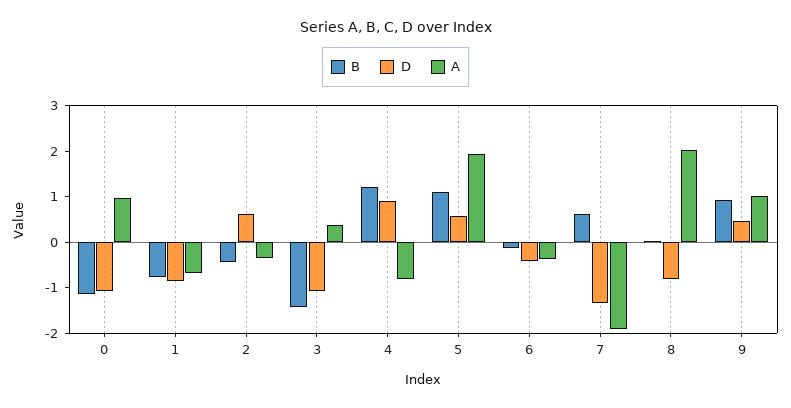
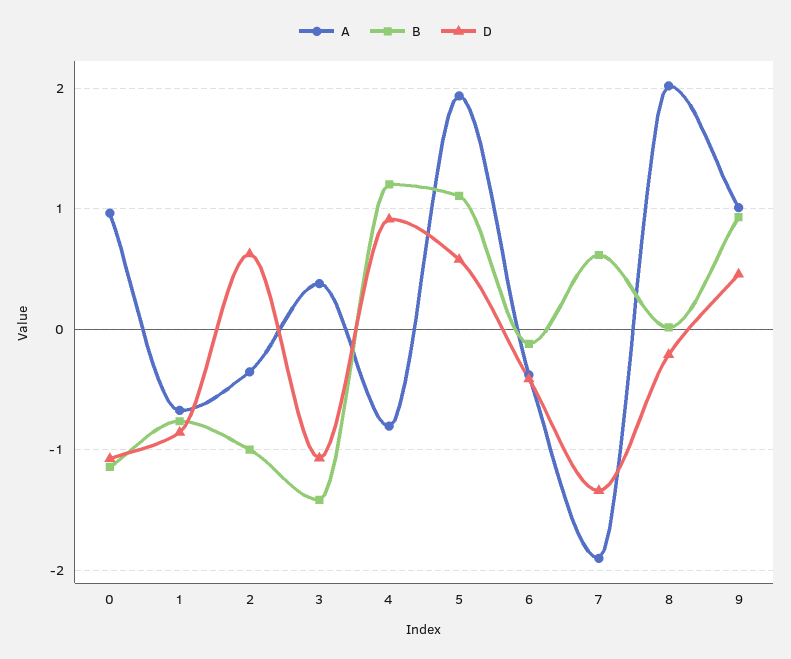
B, 2: -0.4 -> -1
D, 8: -0.8 -> -0.2

